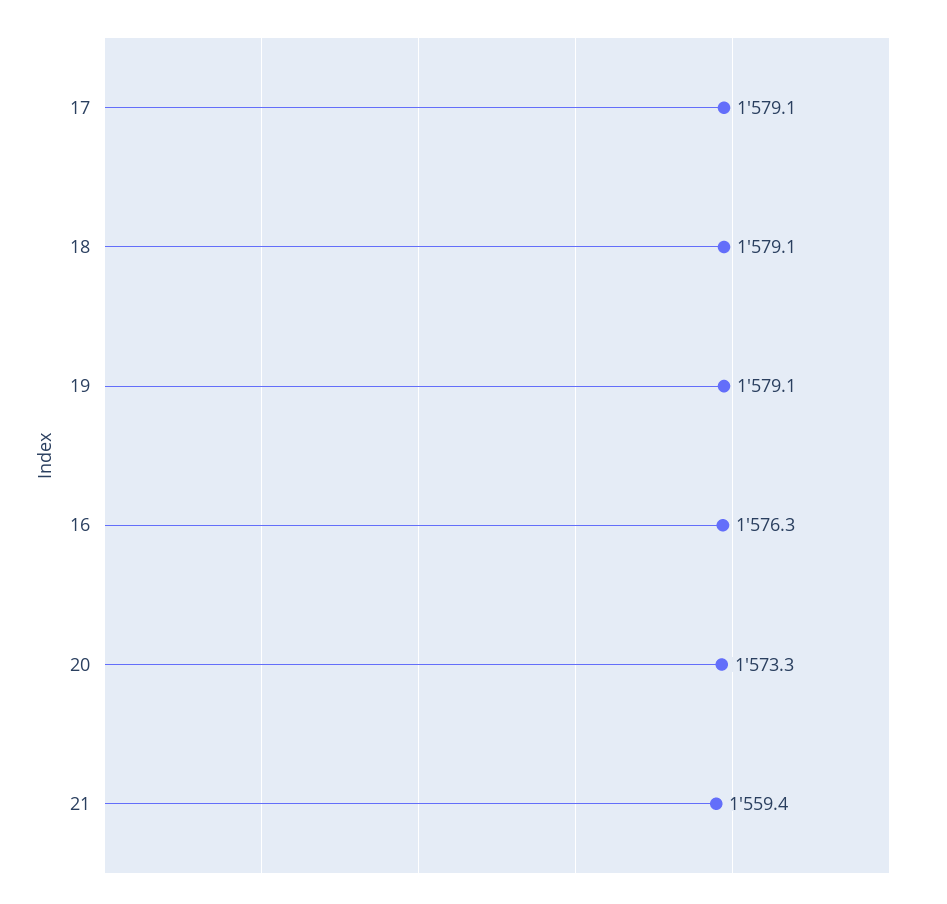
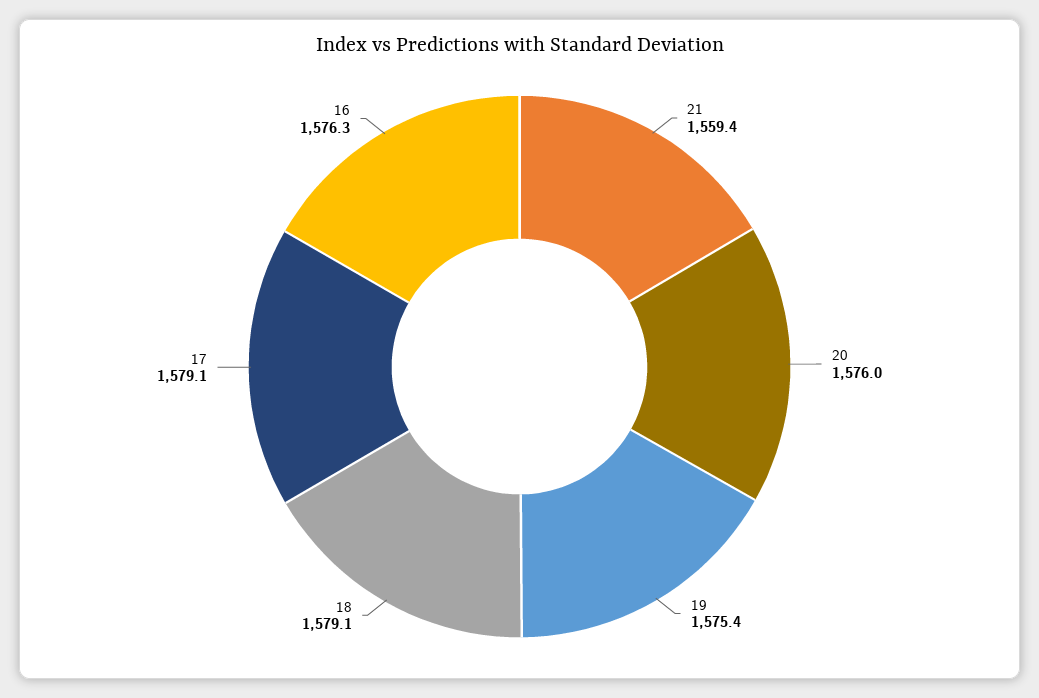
19: 1579.1 -> 1575.4
20: 1573.3 -> 1576

